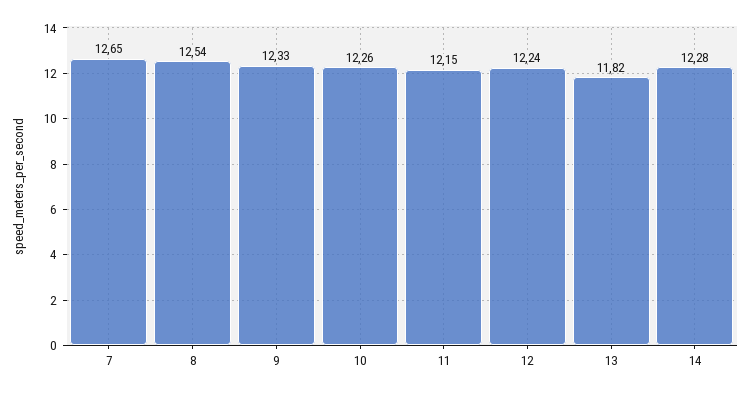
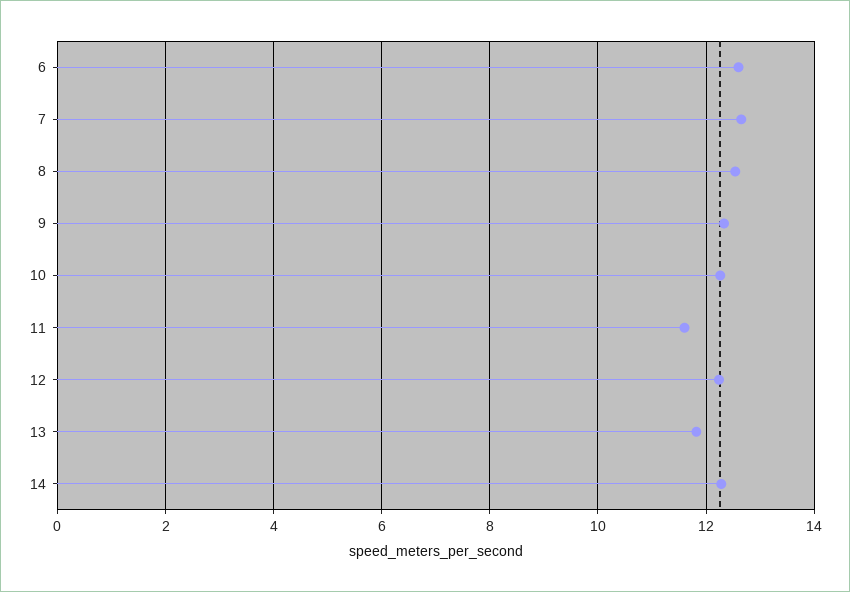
11: 12.15 -> 11.6
6: none -> 12.6

